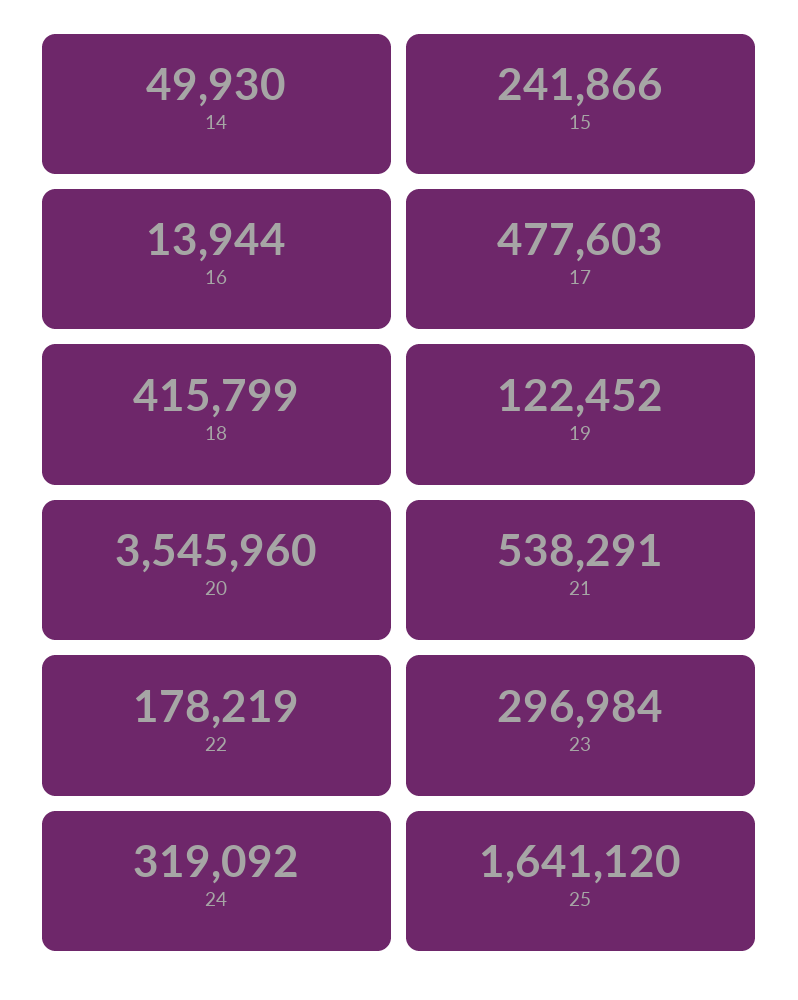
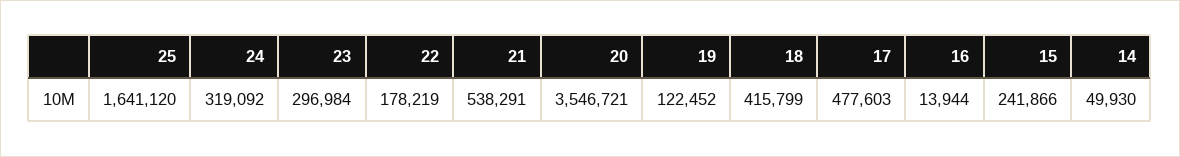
20: 3545960 -> 3546721

